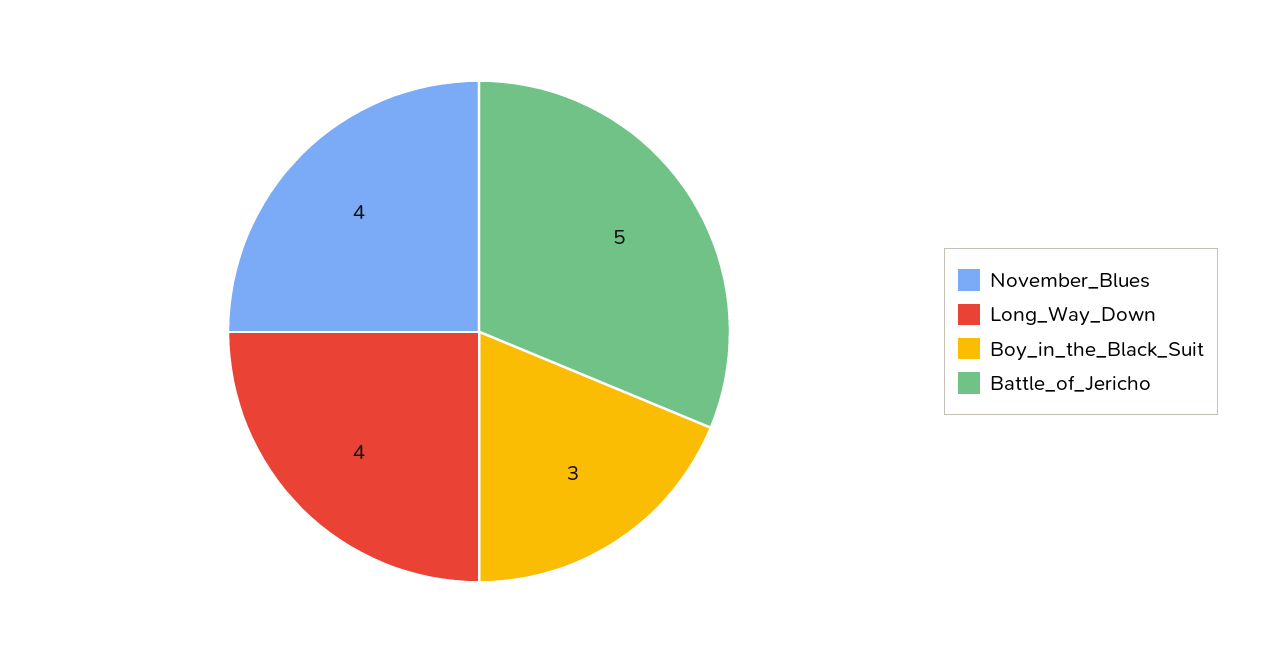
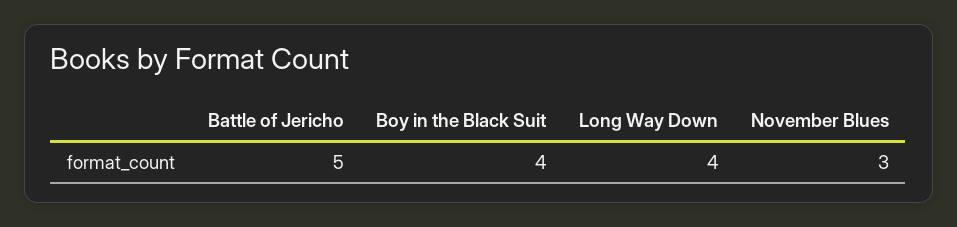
November_Blues: 4 -> 3
Boy_in_the_Black_Suit: 3 -> 4

